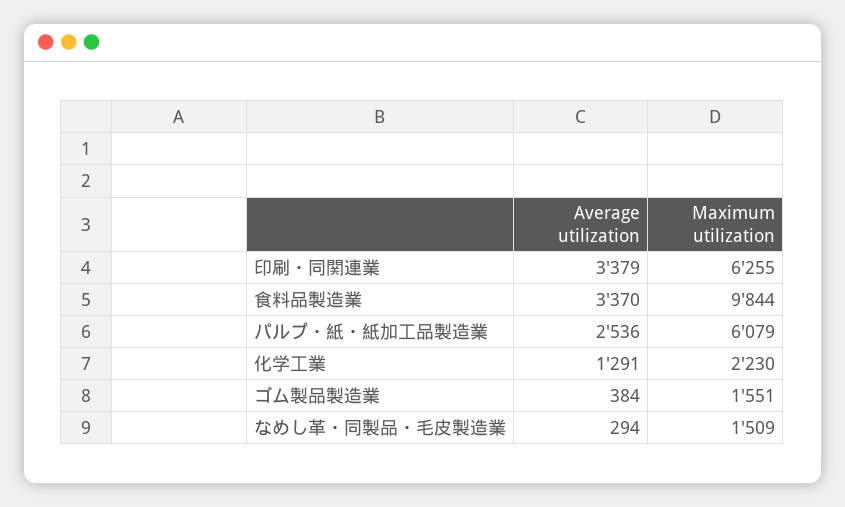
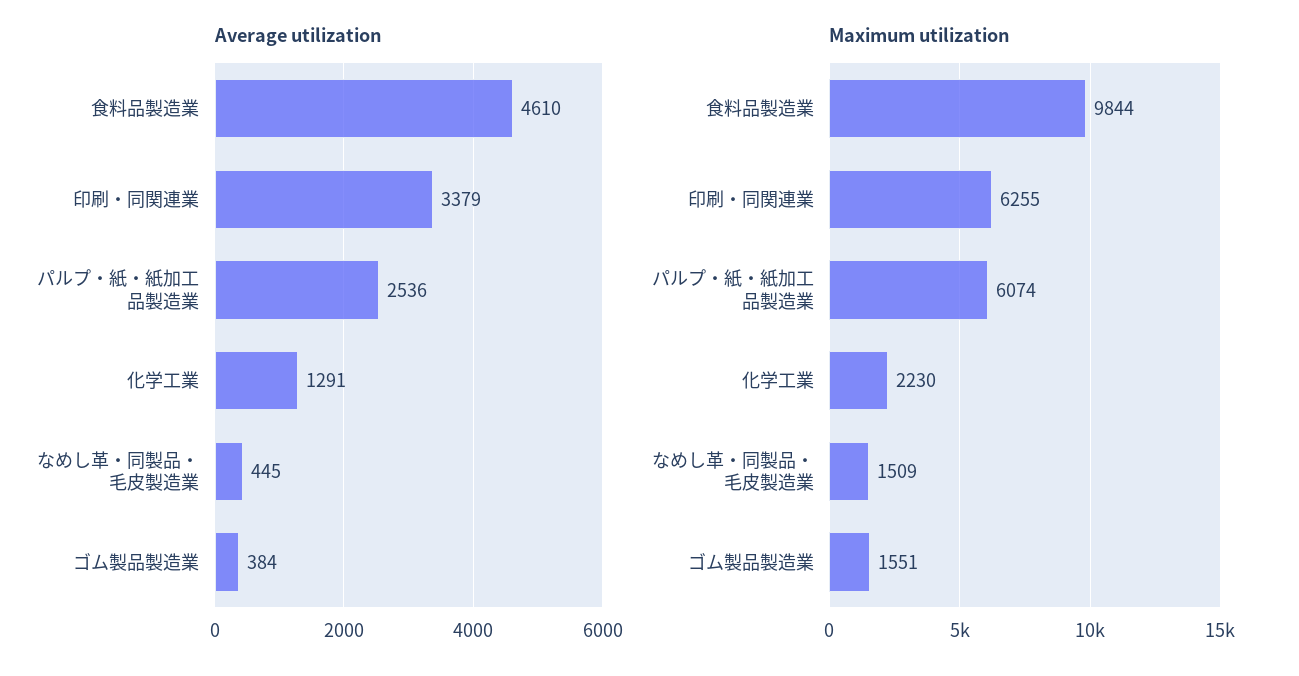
Average utilization, 食料品製造業: 3370 -> 4610
Maximum utilization, パルプ・紙・紙加工品製造業: 6079 -> 6074
Average utilization, なめし革・同製品・毛皮製造業: 294 -> 445

